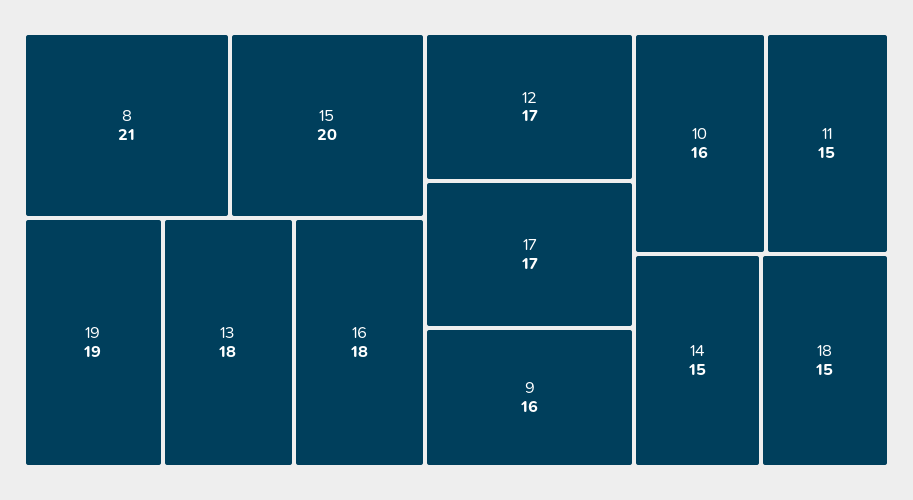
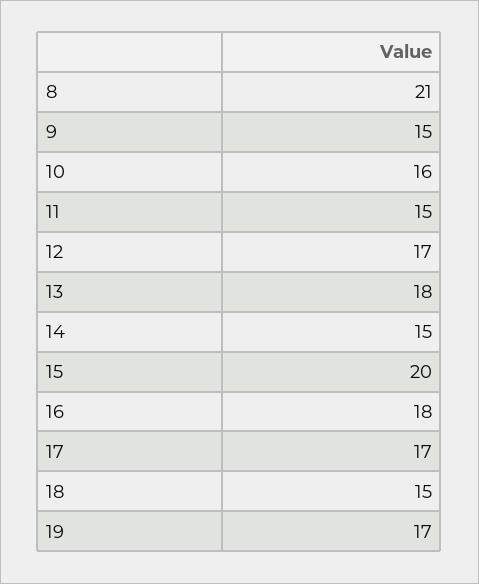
19: 19 -> 17
9: 16 -> 15

